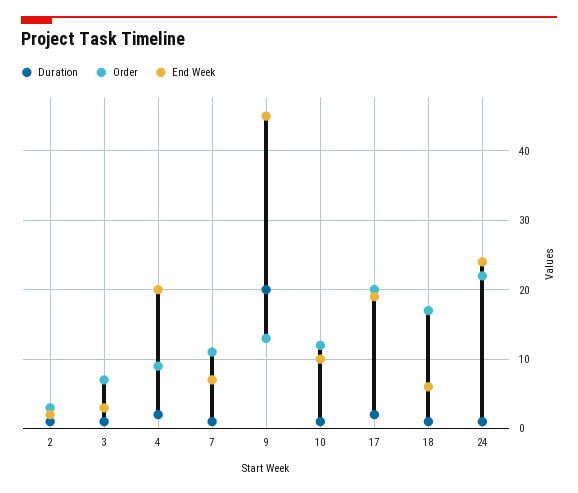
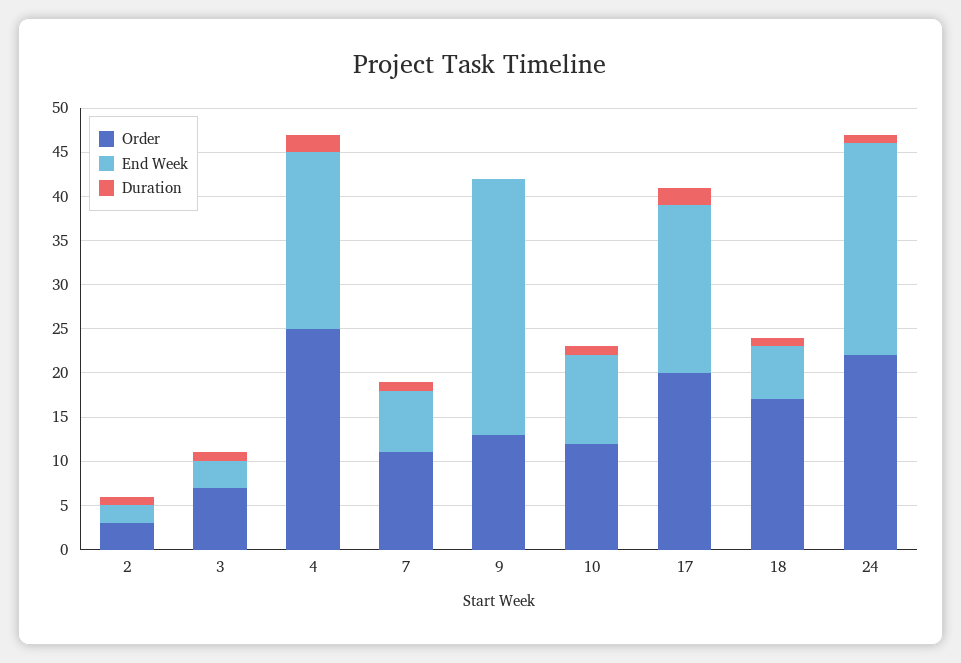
Order, 4: 9 -> 25
Duration, 9: 20 -> 0
End Week, 9: 45 -> 29

